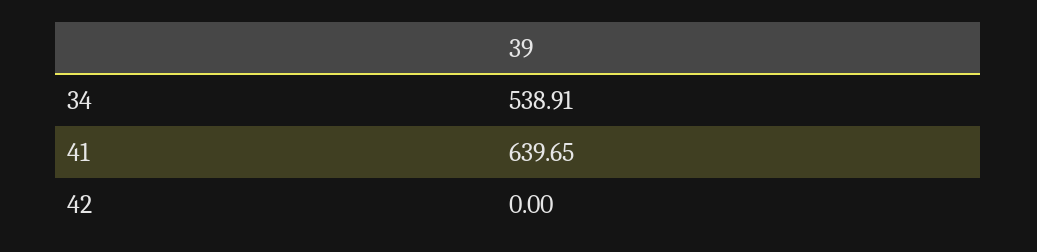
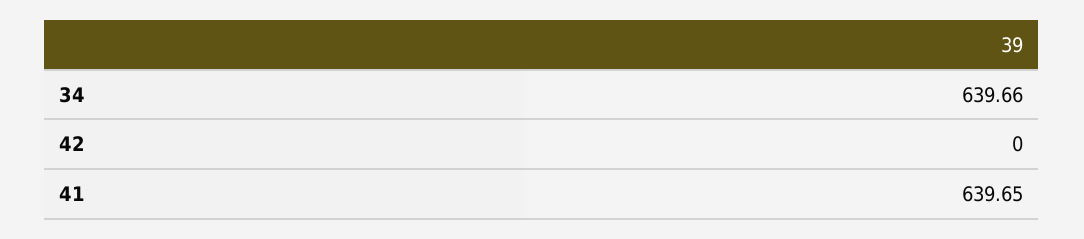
34: 538.91 -> 639.66

